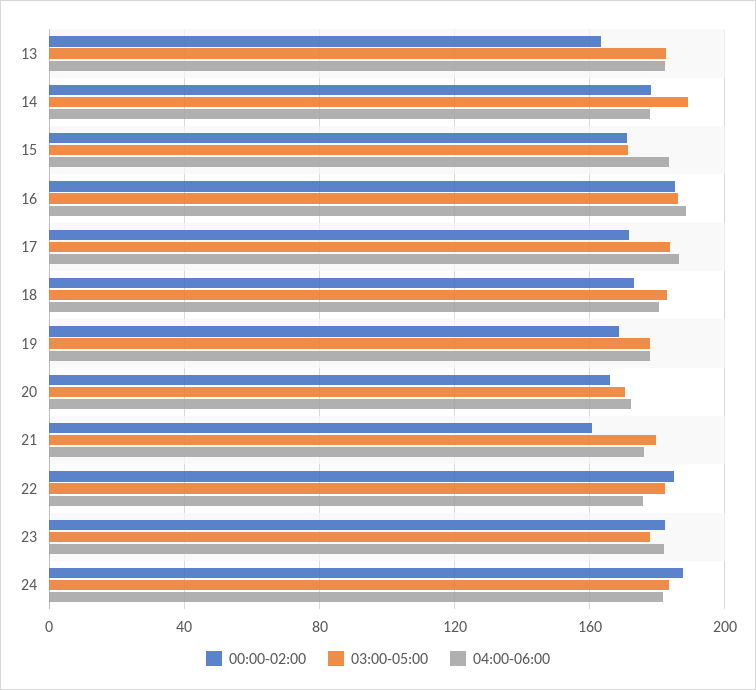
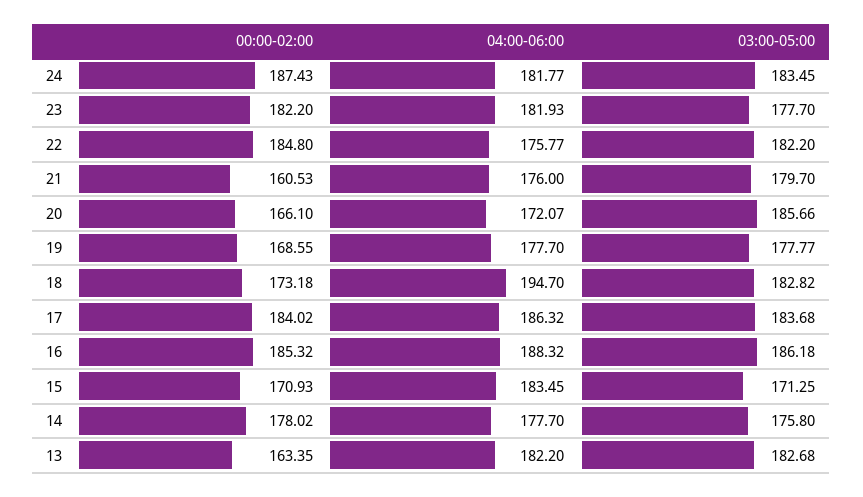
03:00-05:00, 14: 190 -> 175.8
00:00-02:00, 17: 170 -> 184.02
04:00-06:00, 18: 180 -> 194.7
03:00-05:00, 20: 170 -> 185.66

